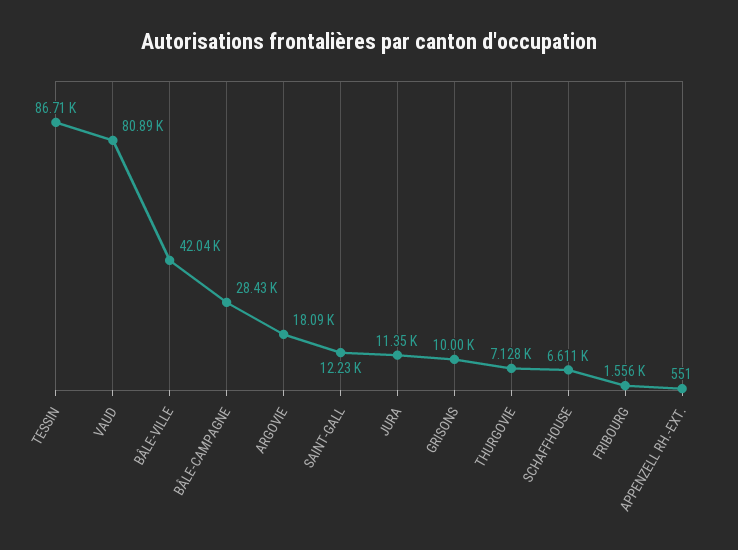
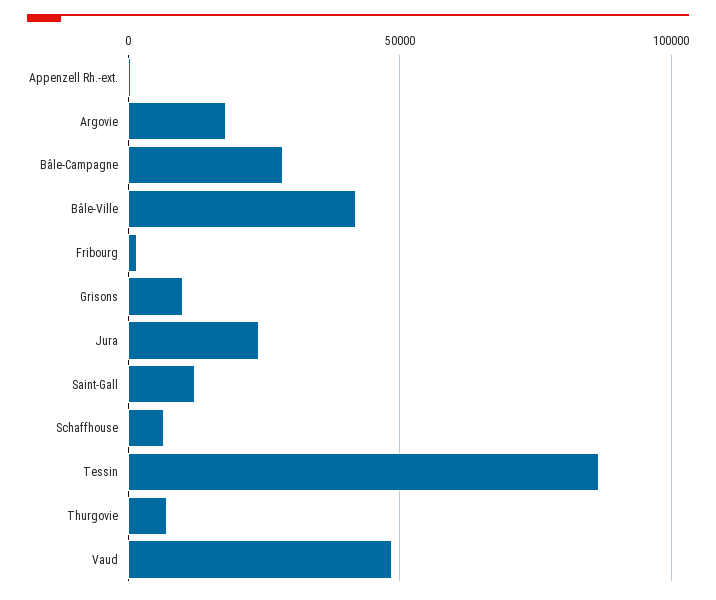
VAUD: 80890 -> 50000
JURA: 11350 -> 25000

